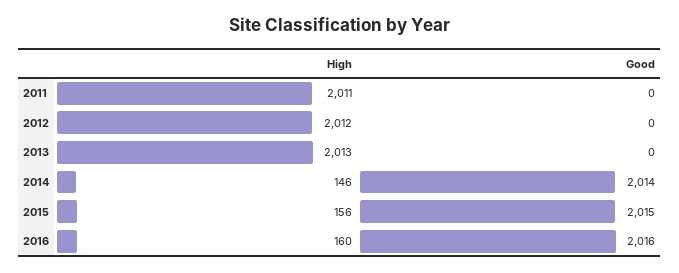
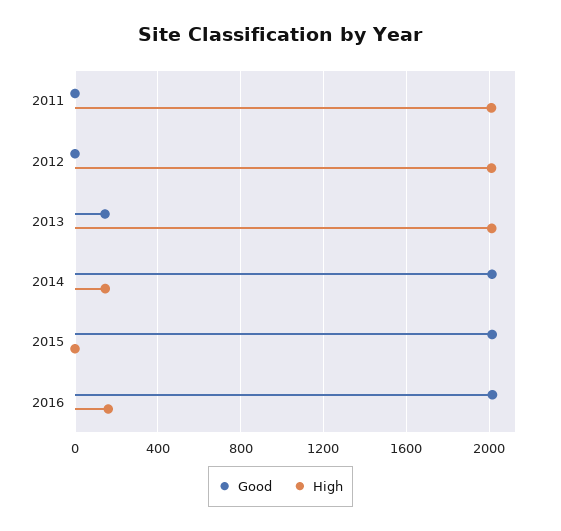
Good, 2013: 0 -> 150
High, 2015: 156 -> 0

